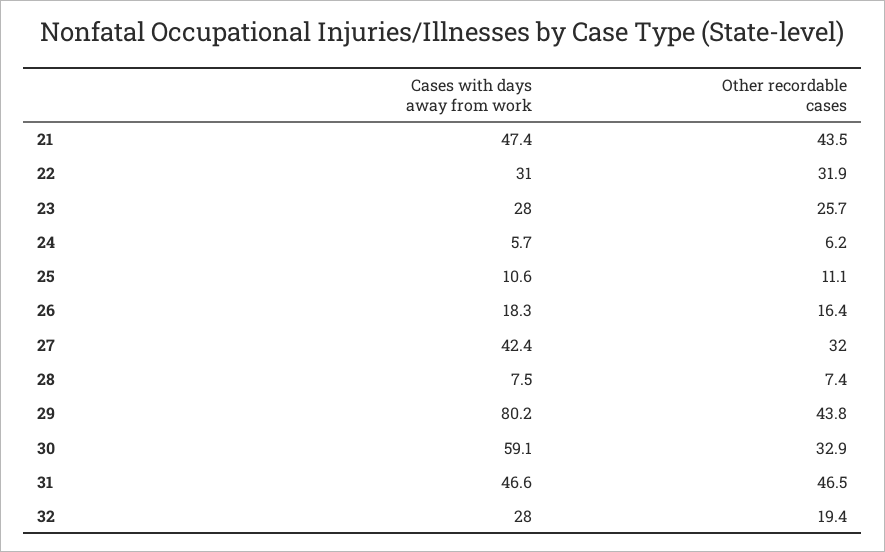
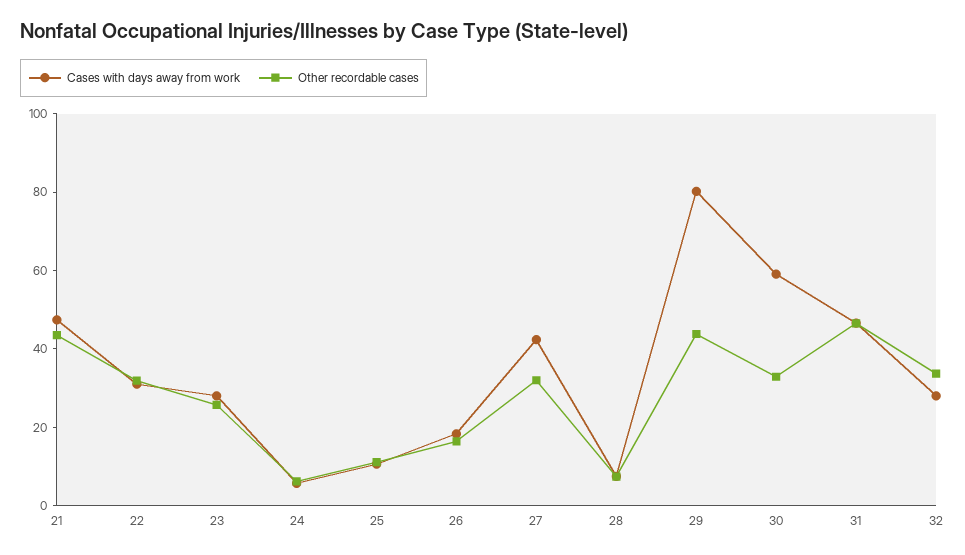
Other recordable cases, 32: 19.4 -> 35

